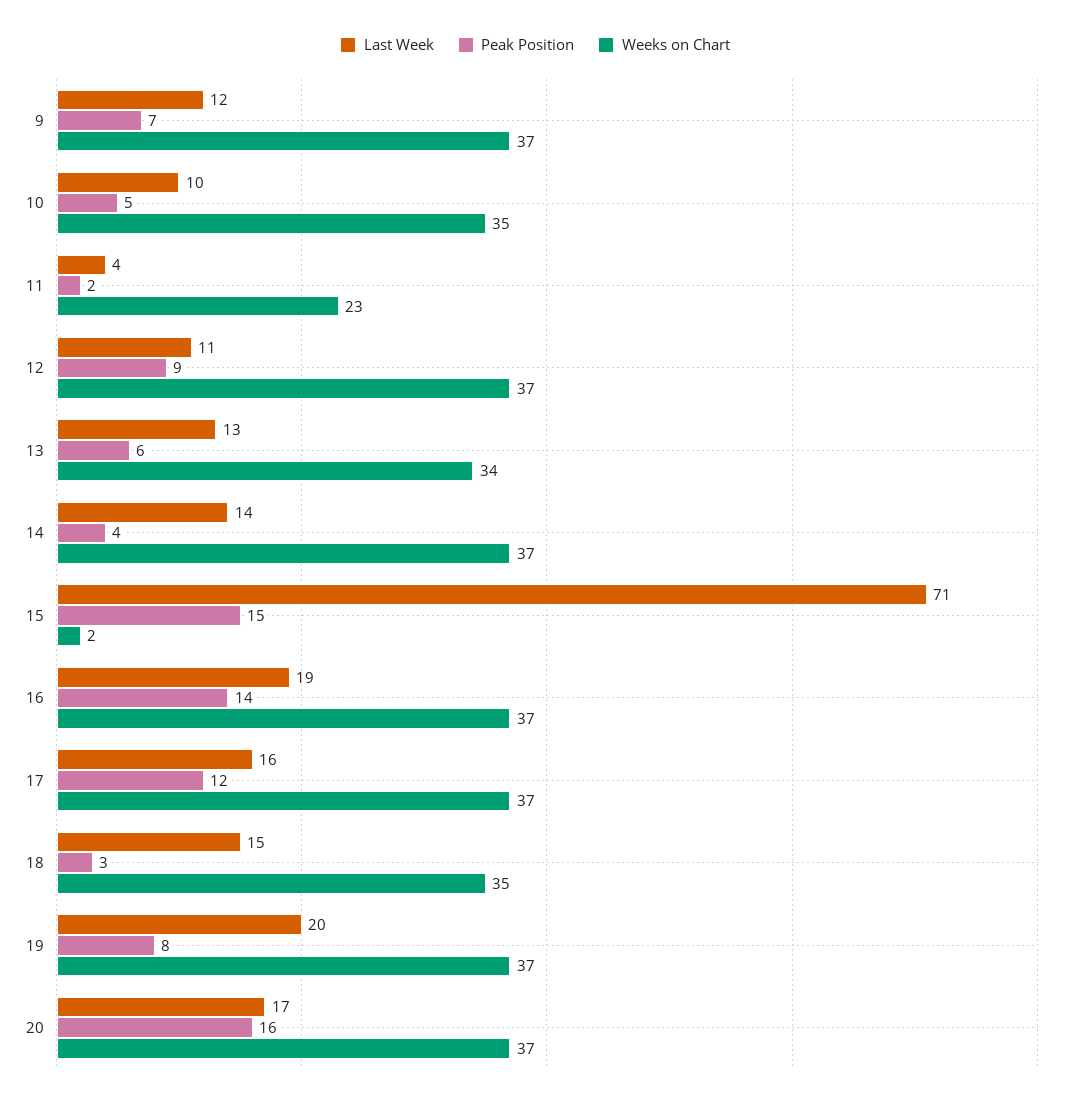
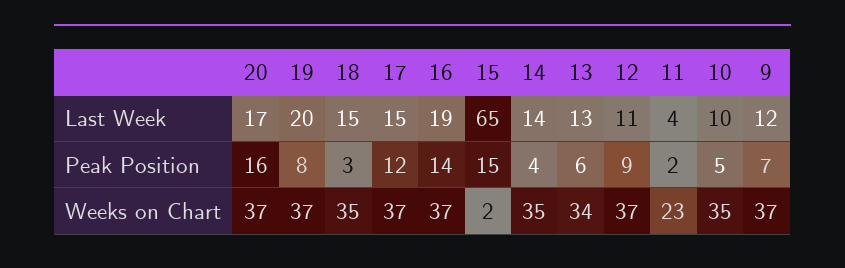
Weeks on Chart, 14: 37 -> 35
Last Week, 15: 71 -> 65
Last Week, 17: 16 -> 15

